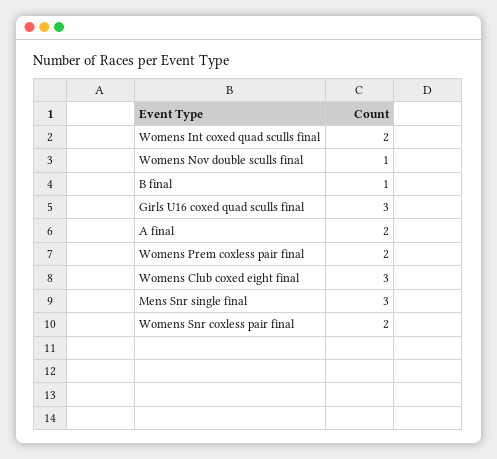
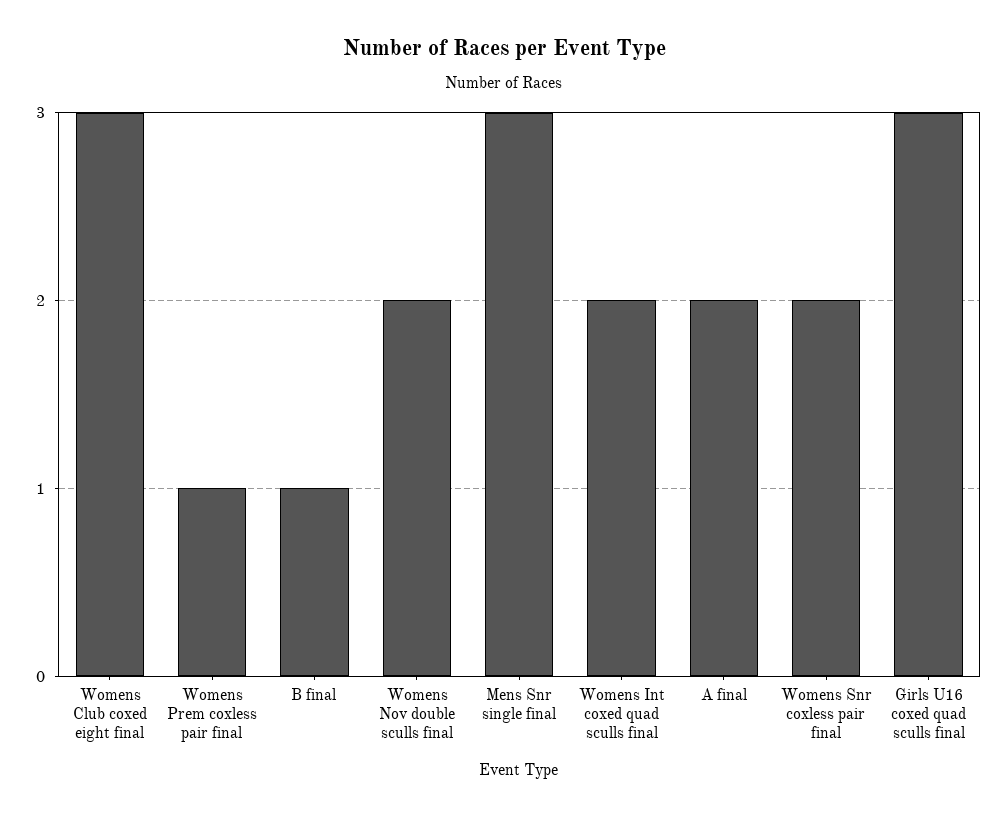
Womens Nov double sculls final: 1 -> 2
Womens Prem coxless pair final: 2 -> 1

